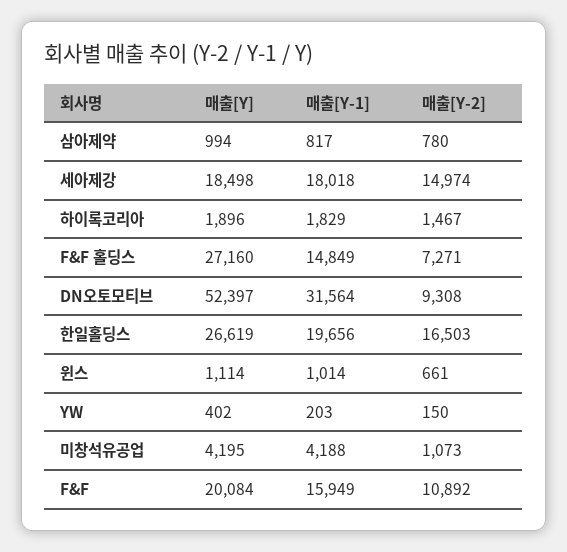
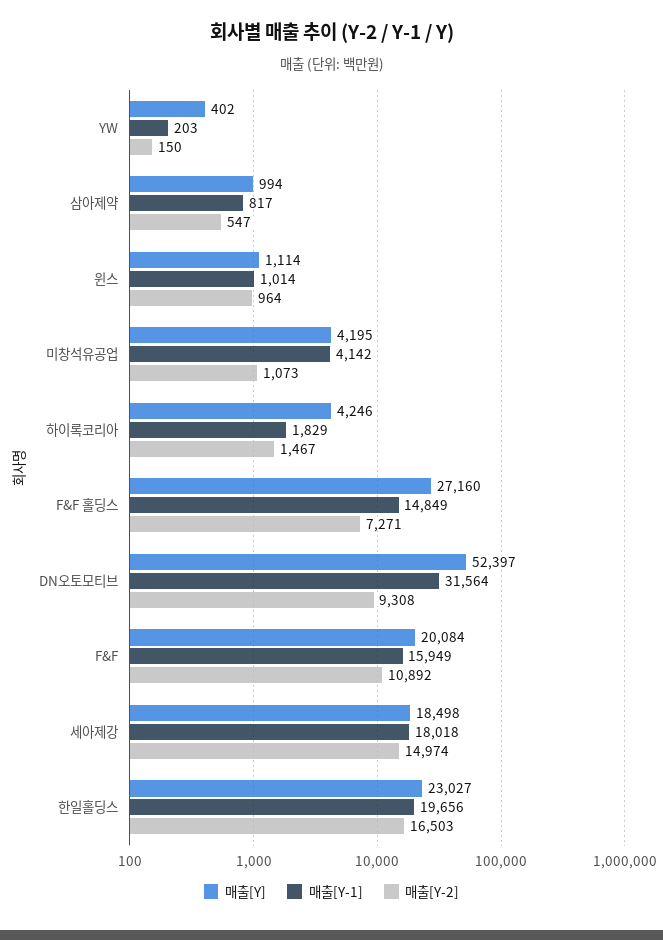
매출[Y-2], 삼아제약: 780 -> 547
매출[Y], 하이록코리아: 1896 -> 4246
매출[Y], 한일홀딩스: 26619 -> 23027
매출[Y-2], 윈스: 661 -> 964
매출[Y-1], 미창석유공업: 4188 -> 4142

